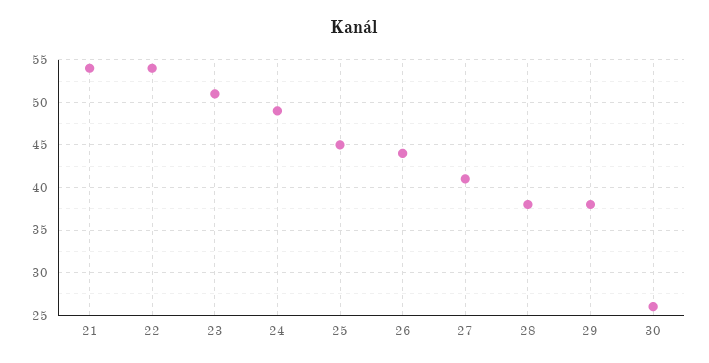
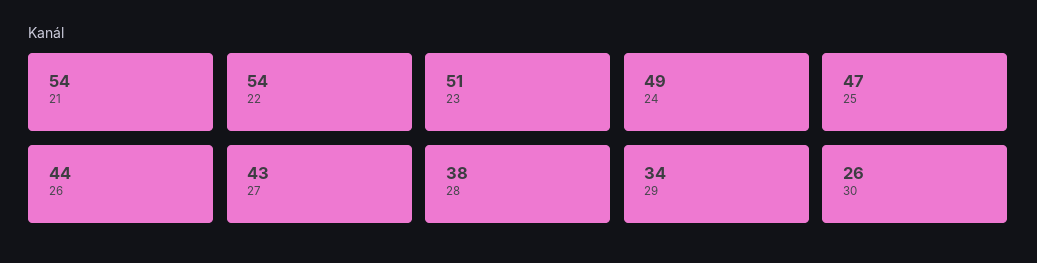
25: 45 -> 47
27: 41 -> 43
29: 38 -> 34

